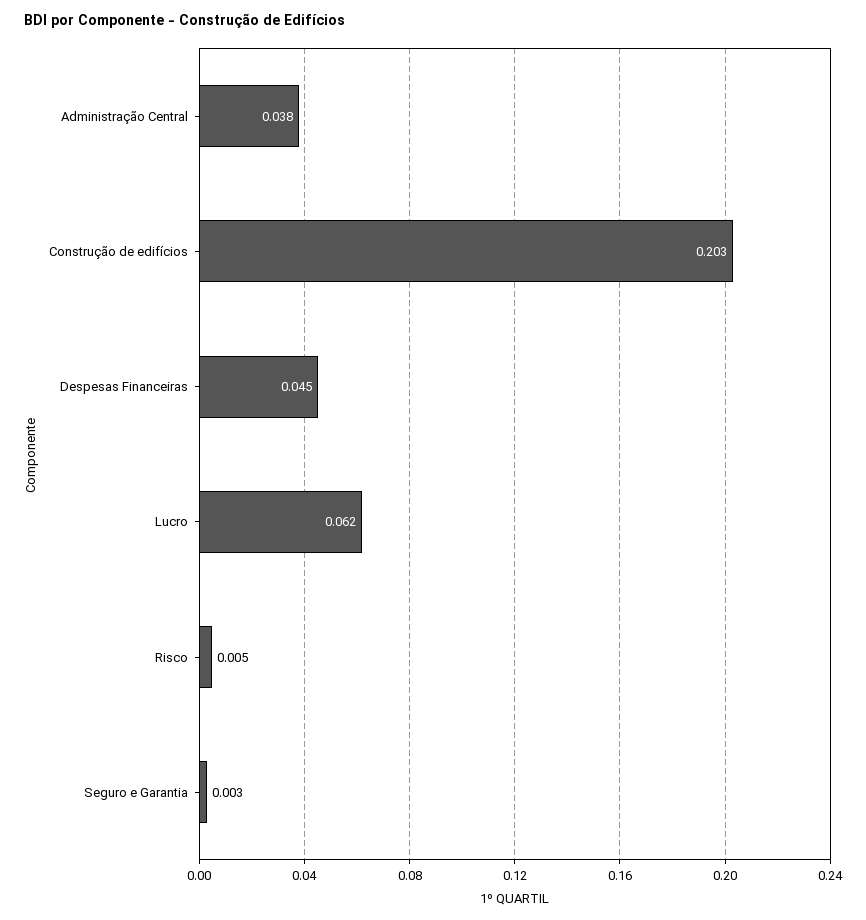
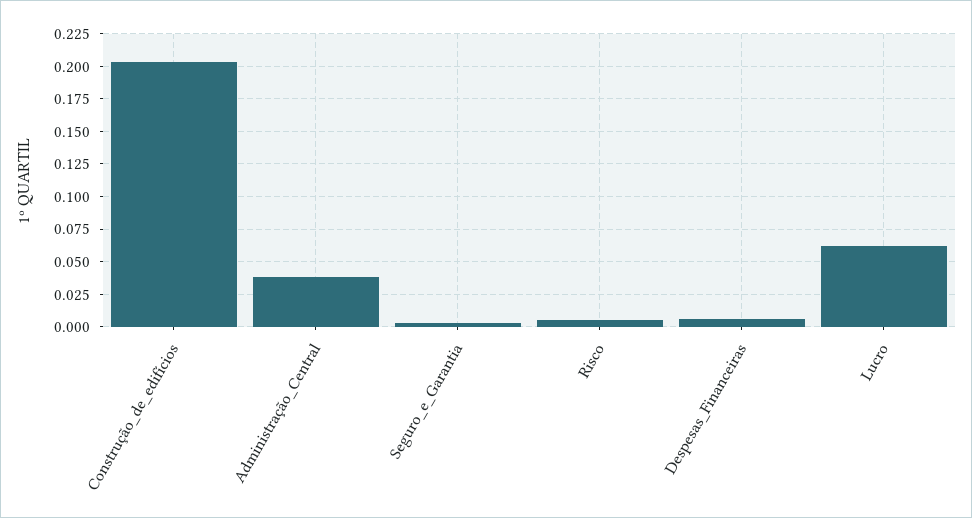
Despesas Financeiras: 0.045 -> 0.005

